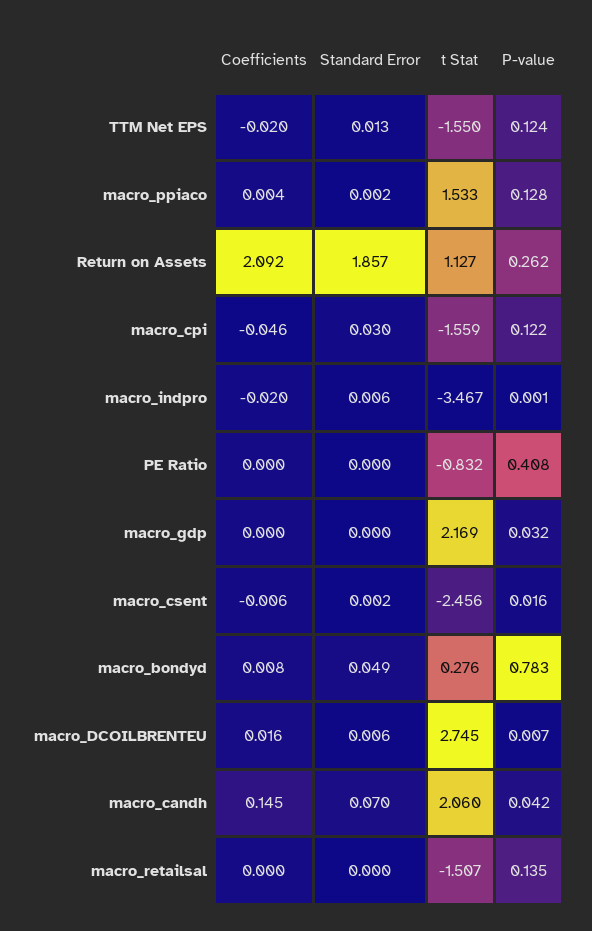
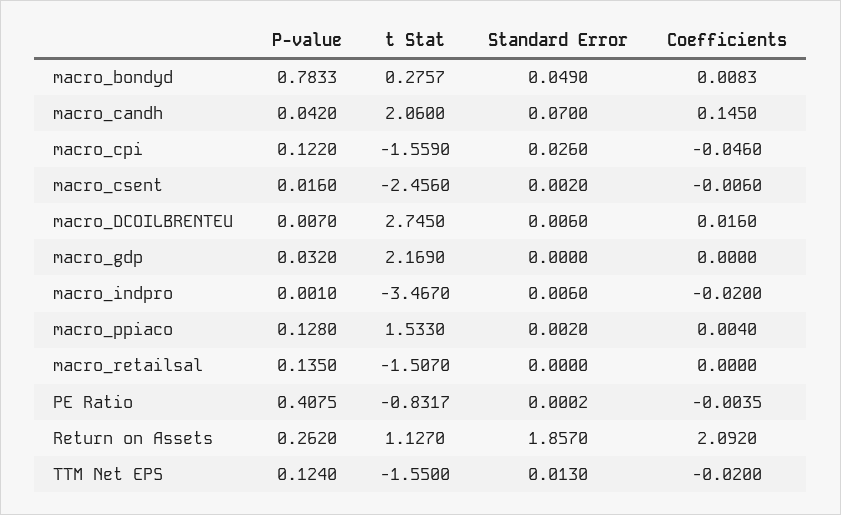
Standard Error, macro_cpi: 0.03 -> 0.026
Coefficients, PE Ratio: 0 -> -0.0035

